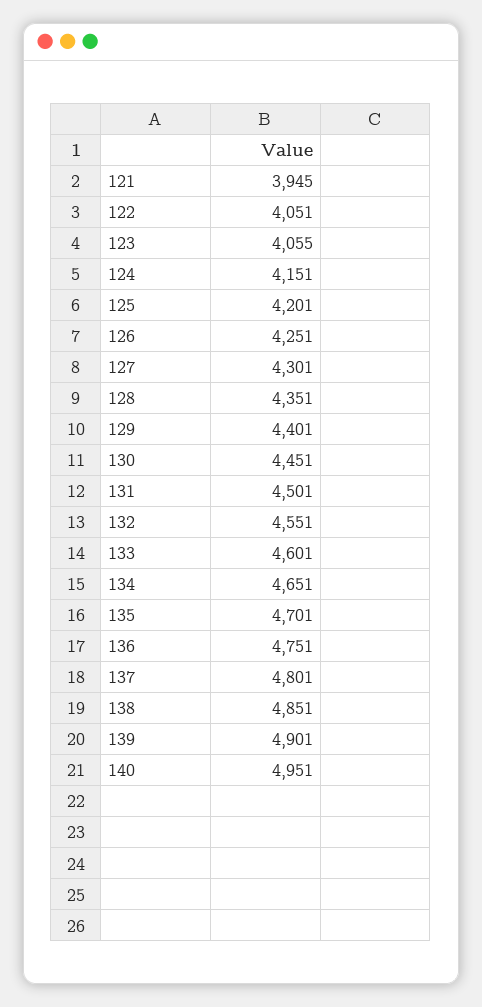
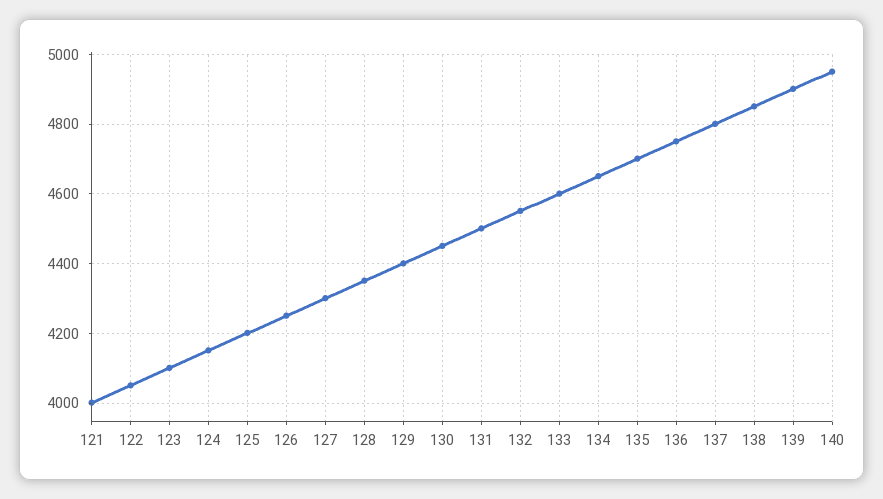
121: 3945 -> 4000
123: 4055 -> 4100

